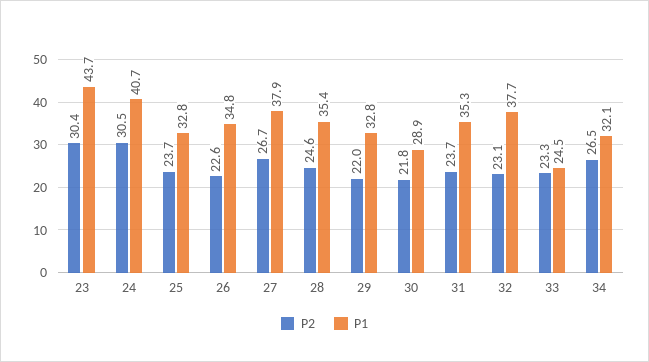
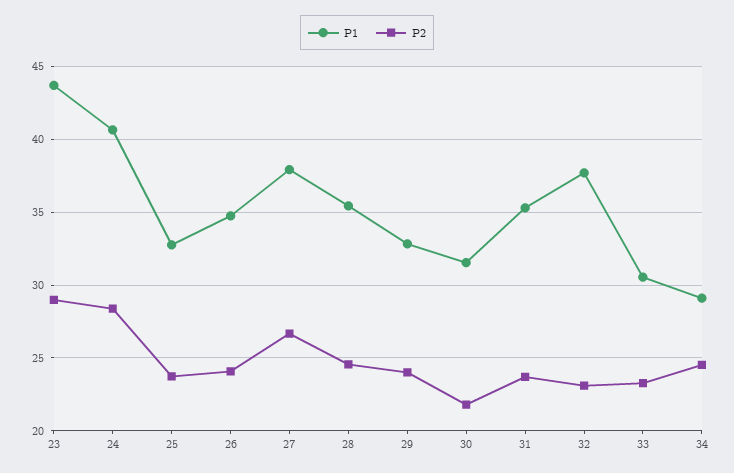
P2, 23: 30.4 -> 29
P2, 24: 30.5 -> 28.5
P2, 26: 22.6 -> 24
P2, 29: 22 -> 24
P1, 30: 28.9 -> 31.5
P1, 33: 24.5 -> 30.5
P2, 34: 26.5 -> 24.5
P1, 34: 32.1 -> 29

